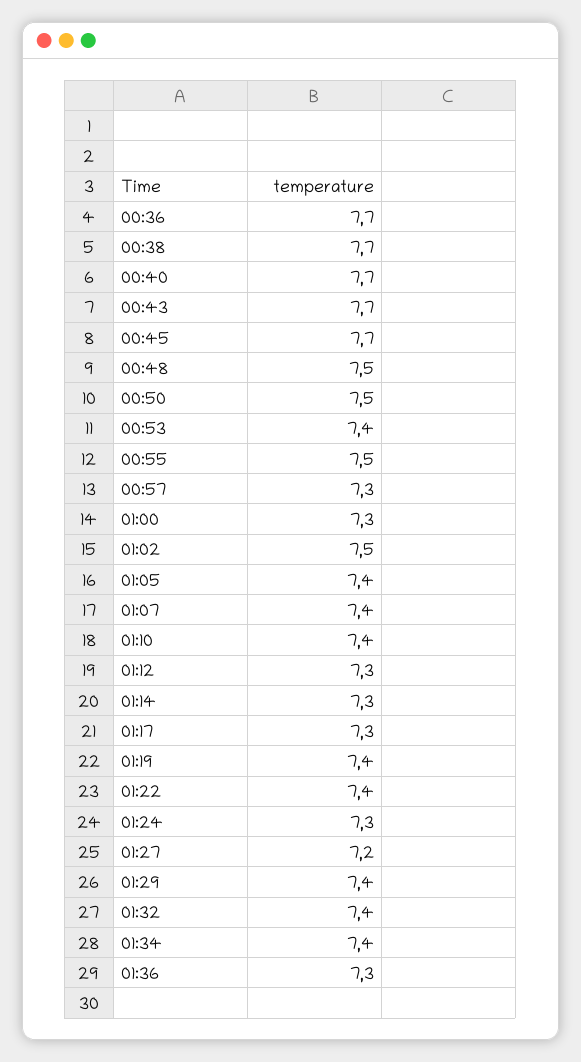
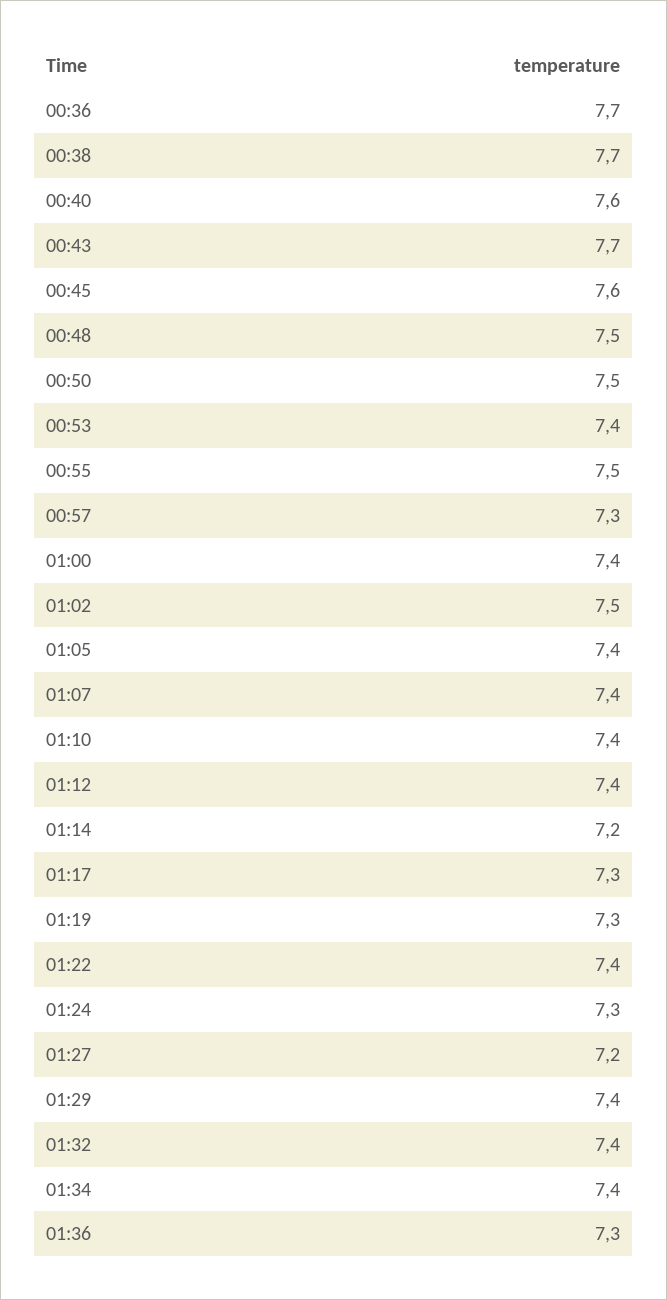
00:40: 7.7 -> 7.6
00:45: 7.7 -> 7.6
01:00: 7.3 -> 7.4
01:12: 7.3 -> 7.4
01:14: 7.3 -> 7.2
01:19: 7.4 -> 7.3

